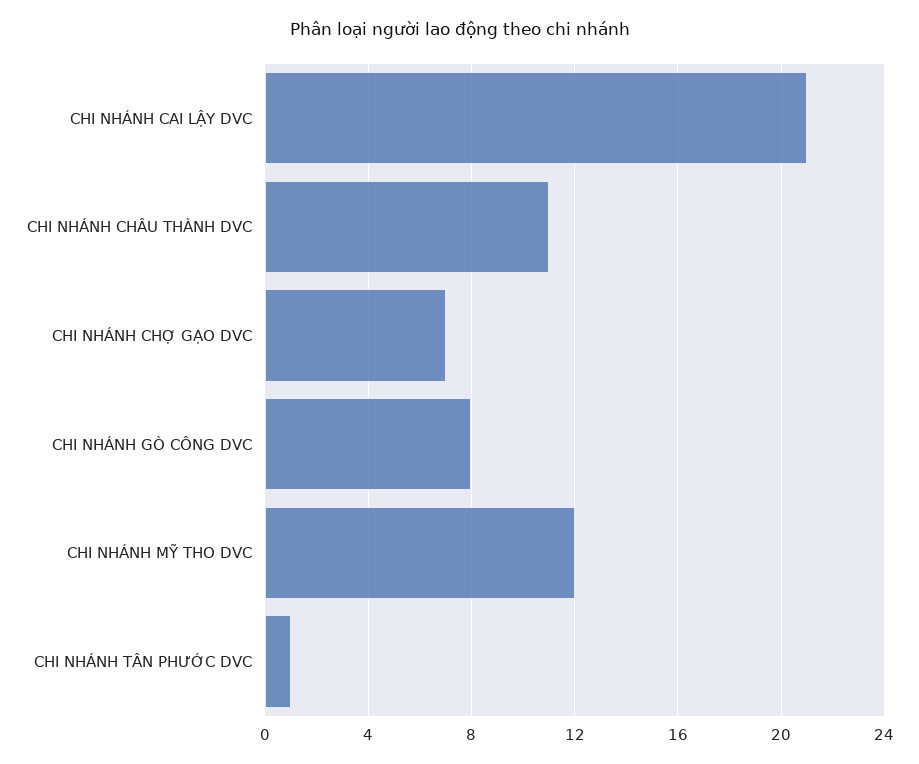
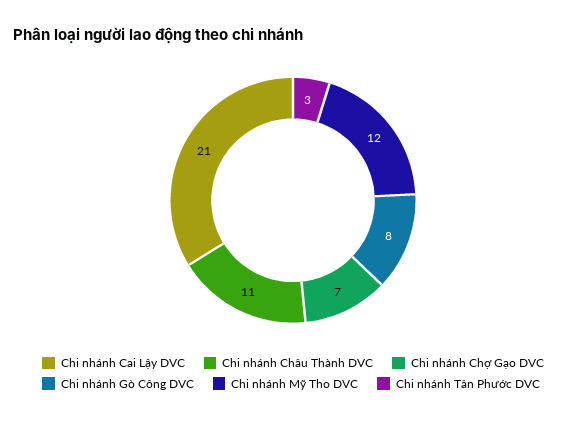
CHI NHÁNH TÂN PHƯỚC DVC: 1 -> 3

